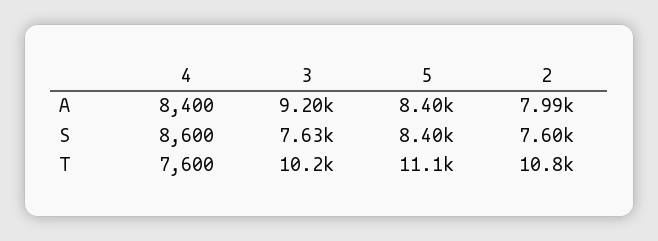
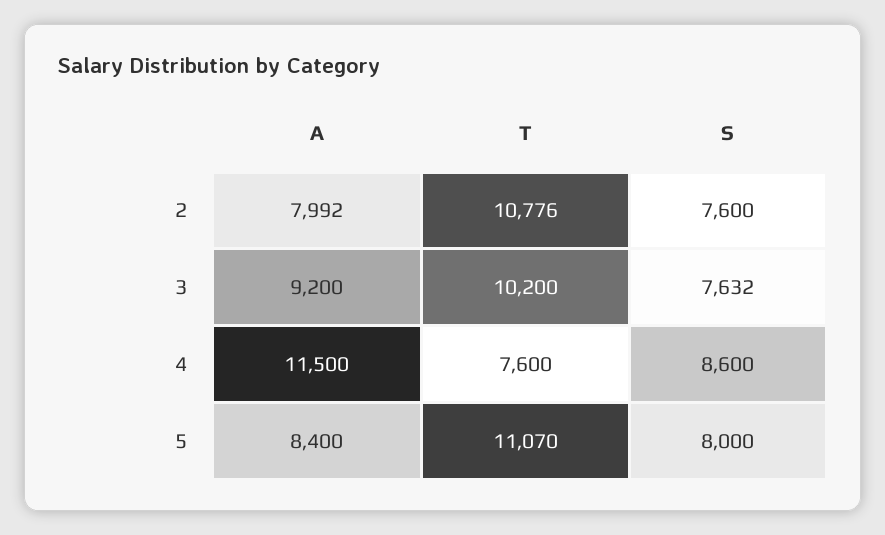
4, A: 8400 -> 11500
5, S: 8400 -> 8000

